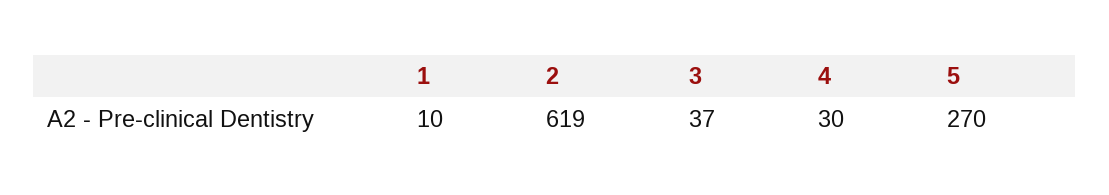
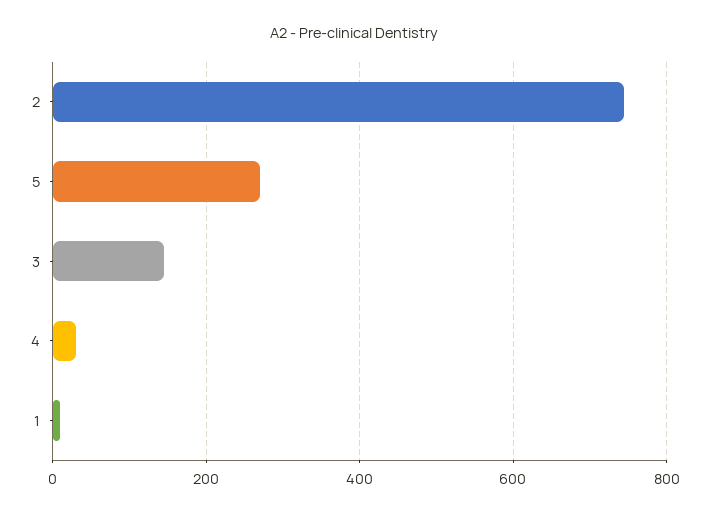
2: 619 -> 740
3: 37 -> 140

